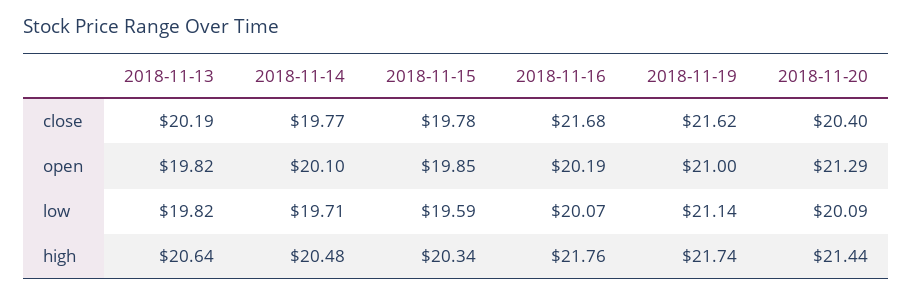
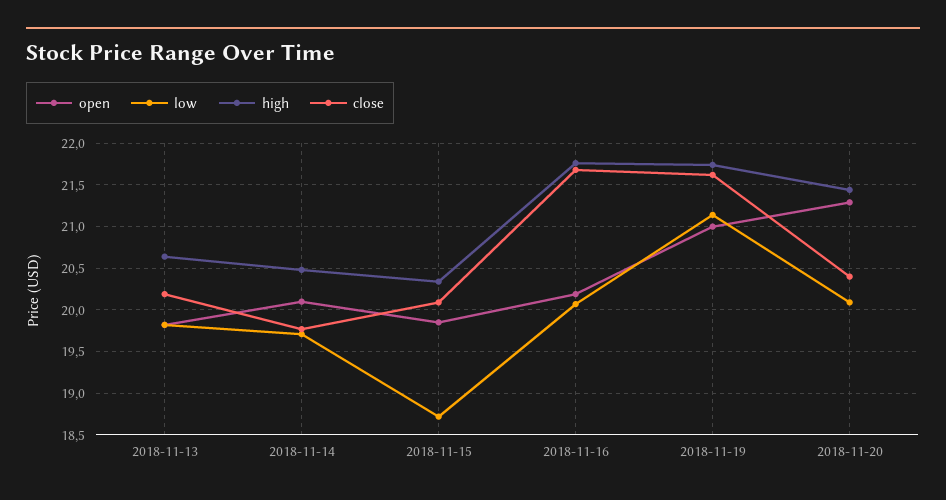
close, 2018-11-15: 19.78 -> 20.1
low, 2018-11-15: 19.59 -> 18.7

